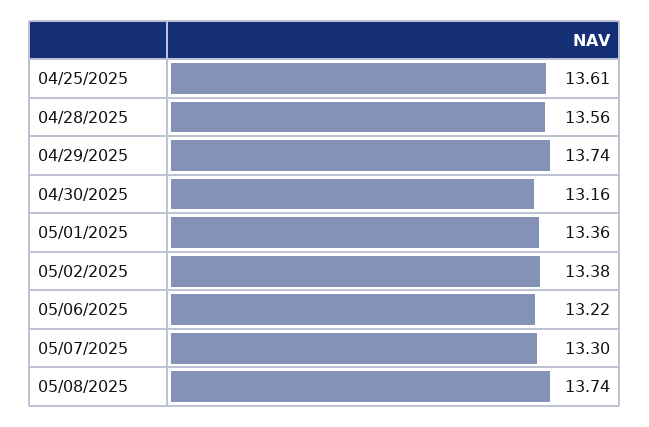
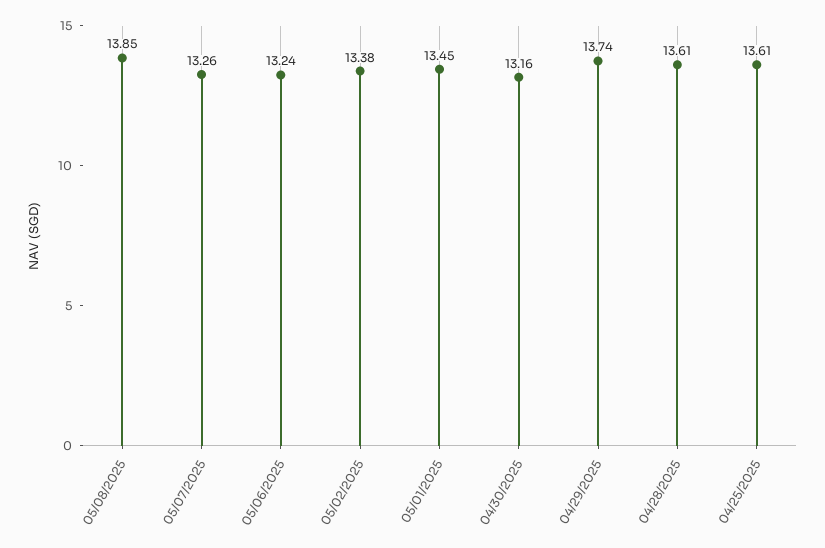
04/28/2025: 13.56 -> 13.61
05/01/2025: 13.36 -> 13.45
05/06/2025: 13.22 -> 13.24
05/07/2025: 13.3 -> 13.26
05/08/2025: 13.74 -> 13.85

